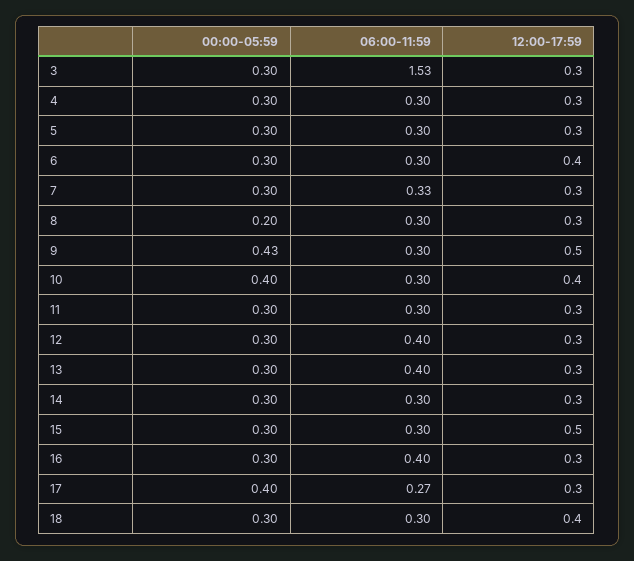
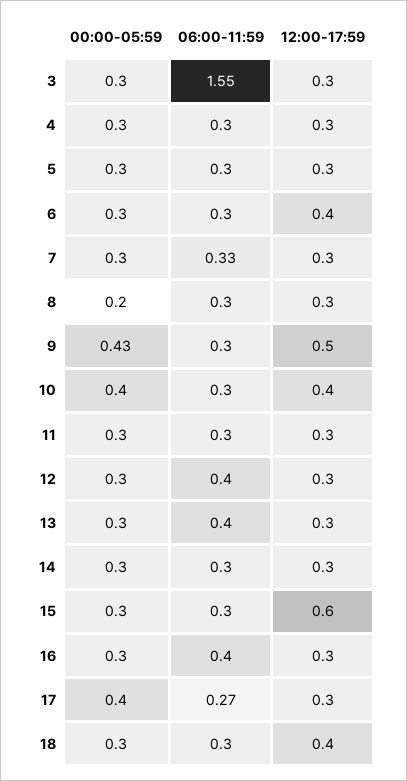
06:00-11:59, 3: 1.53 -> 1.55
12:00-17:59, 15: 0.5 -> 0.6

